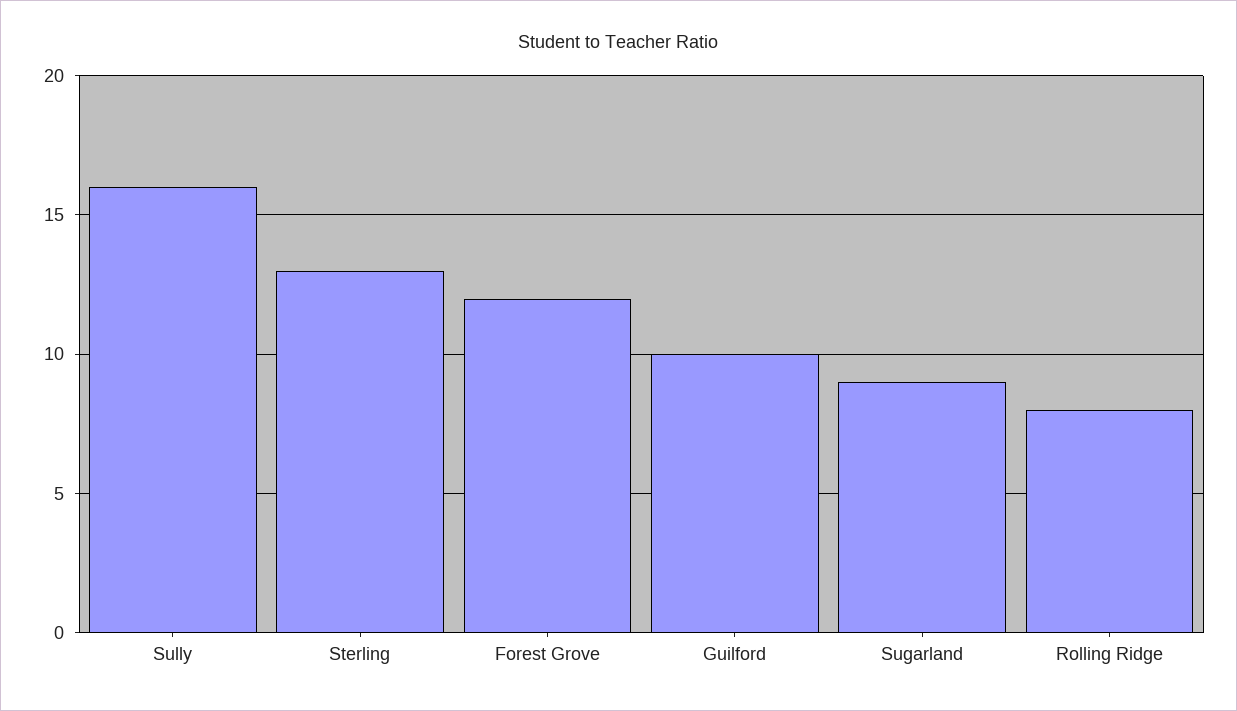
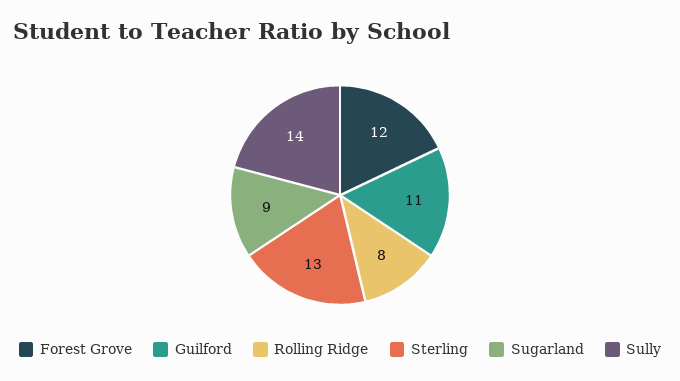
Sully: 16 -> 14
Guilford: 10 -> 11

